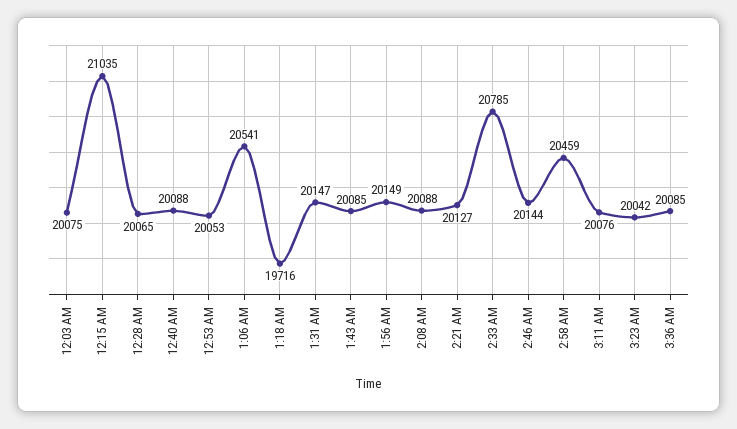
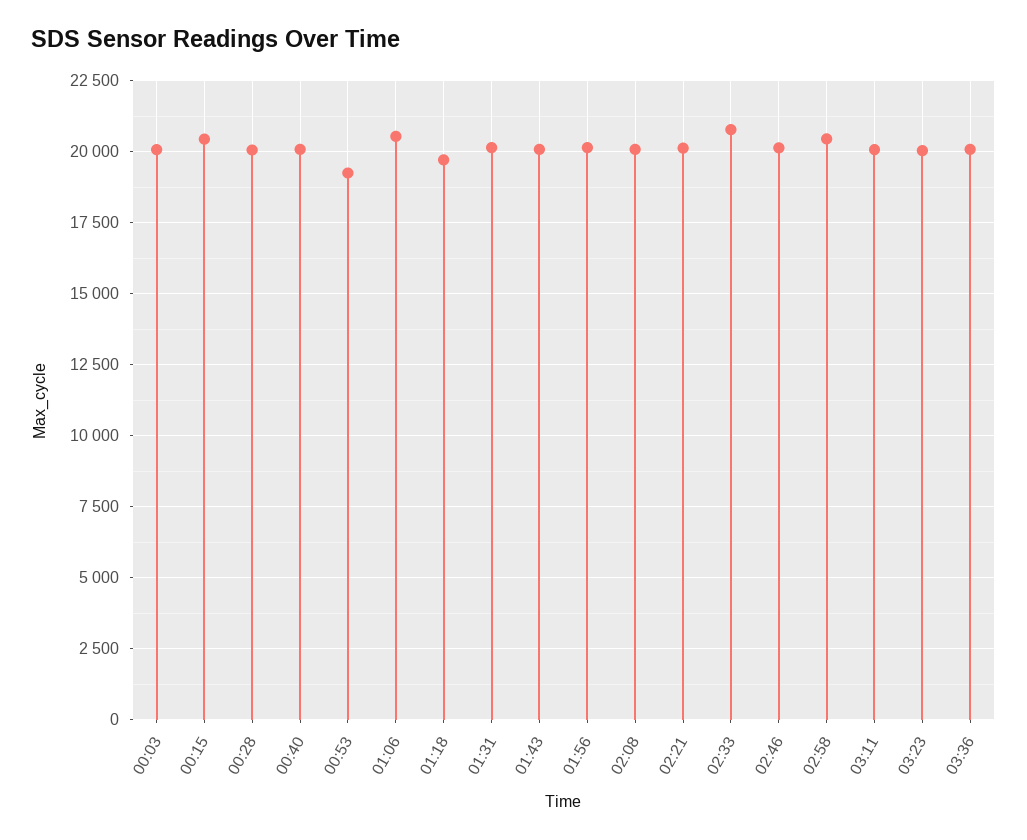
12:15 AM: 21035 -> 20500
12:53 AM: 20053 -> 19250

